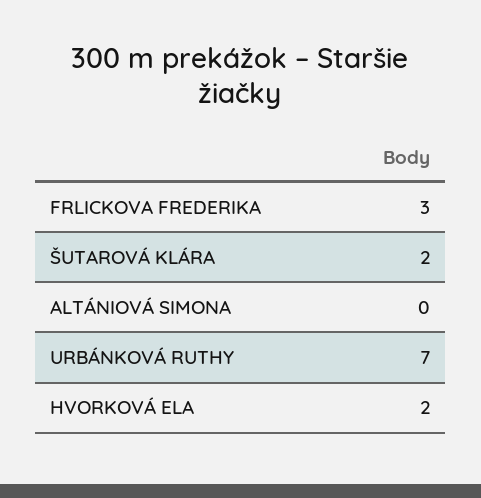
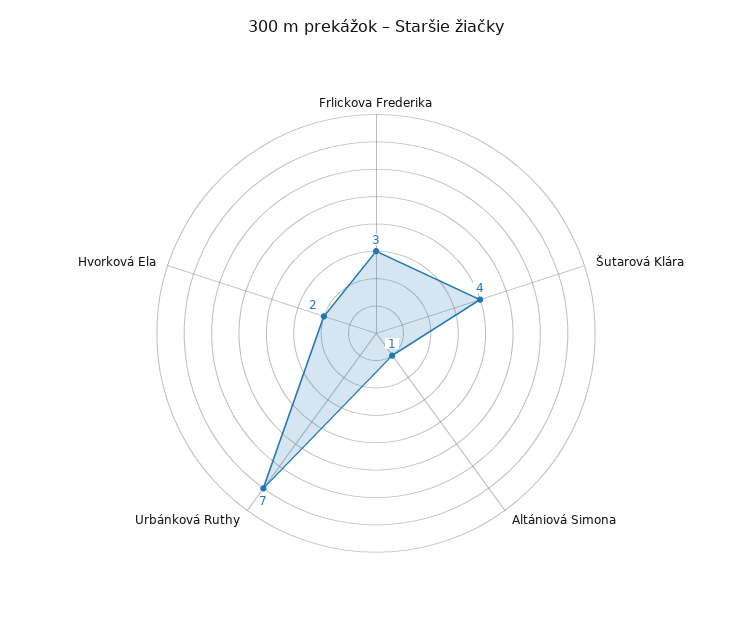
ŠUTAROVÁ KLÁRA: 2 -> 4
ALTÁNIOVÁ SIMONA: 0 -> 1

